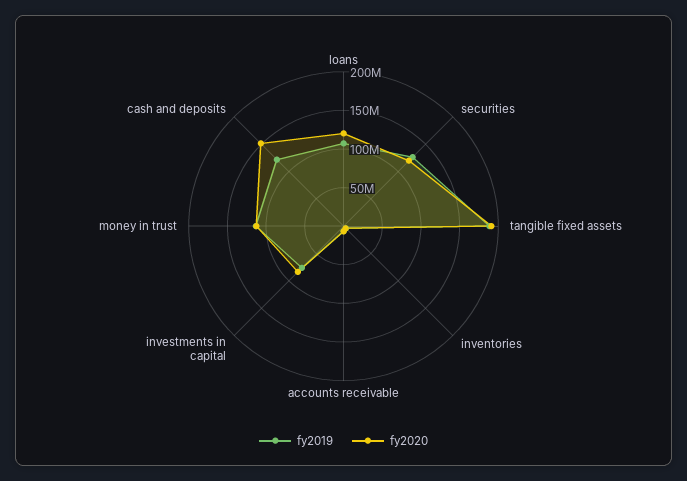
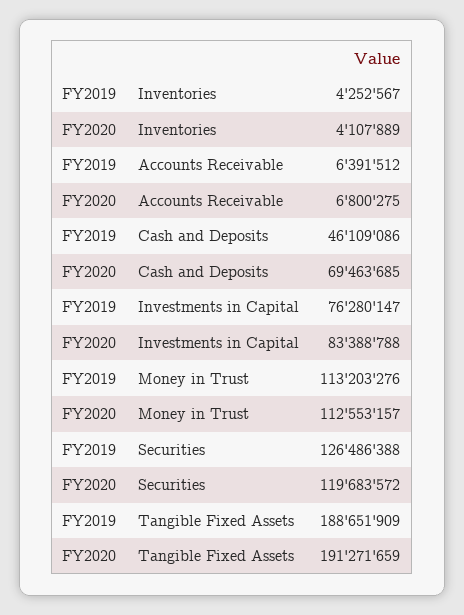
fy2019, loans: 100000000 -> none
fy2020, loans: 125000000 -> none
fy2019, cash and deposits: 125000000 -> 46109086
fy2020, cash and deposits: 150000000 -> 69463685

